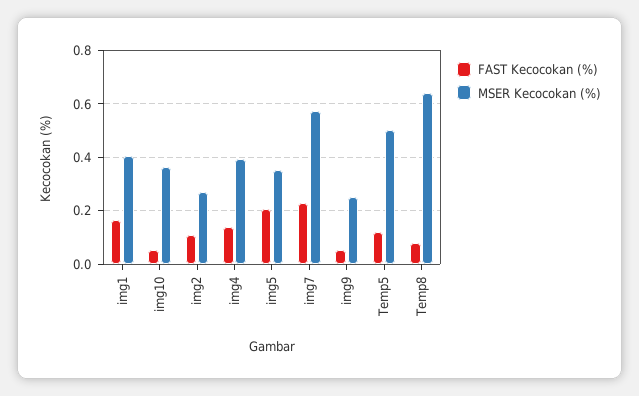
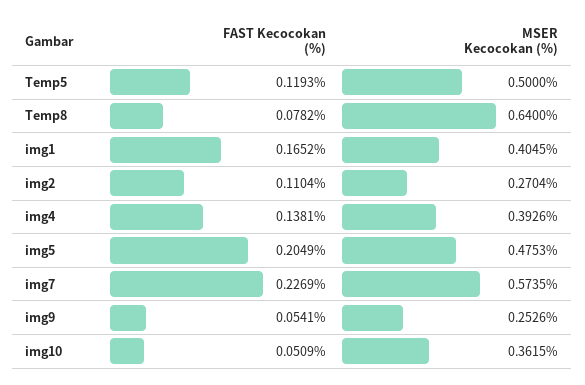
MSER Kecocokan (%), img5: 0.35 -> 0.4753

